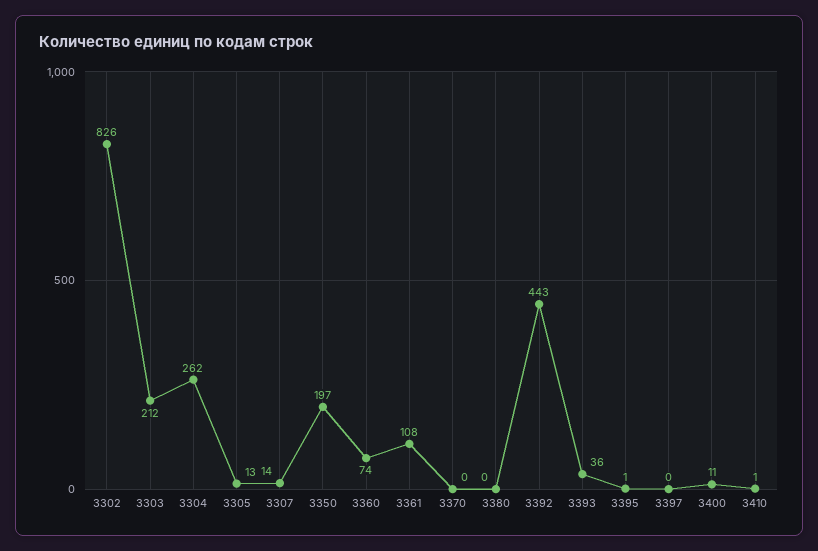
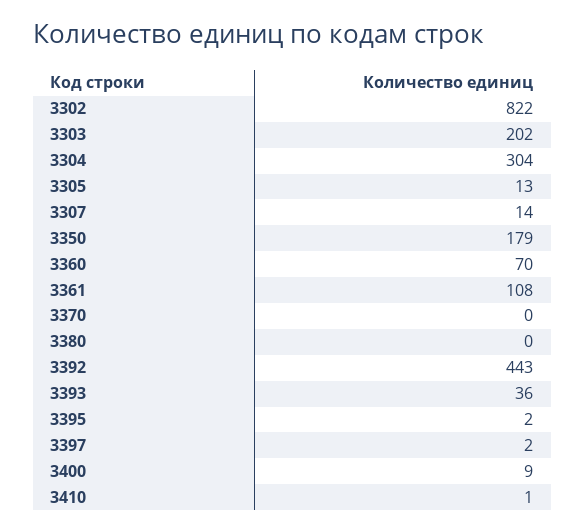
3302: 826 -> 822
3303: 212 -> 202
3304: 262 -> 304
3350: 197 -> 179
3360: 74 -> 70
3395: 1 -> 2
3397: 0 -> 2
3400: 11 -> 9

